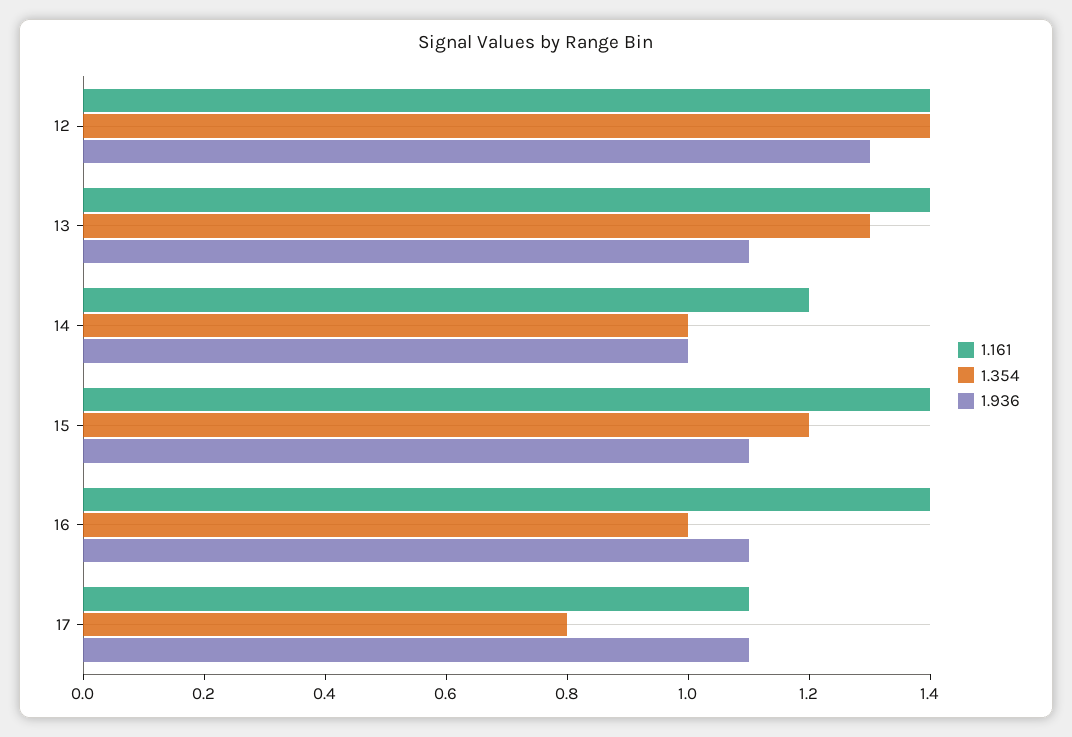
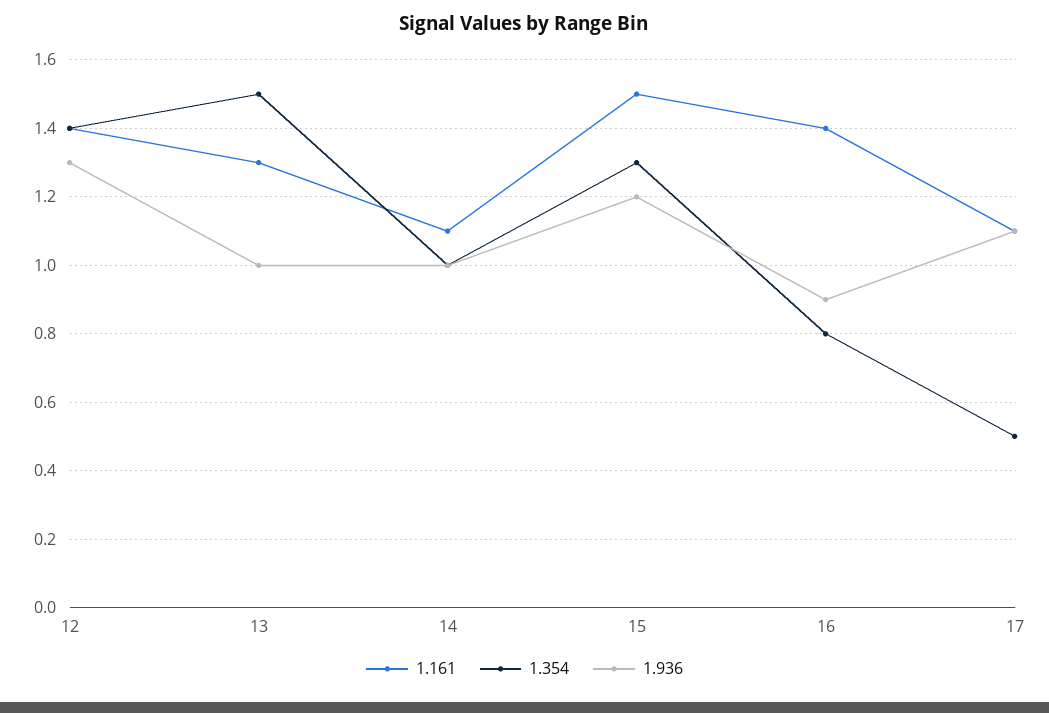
1.161, 13: 1.4 -> 1.3
1.354, 13: 1.3 -> 1.5
1.936, 13: 1.1 -> 1
1.161, 14: 1.2 -> 1.1
1.161, 15: 1.4 -> 1.5
1.354, 15: 1.2 -> 1.3
1.936, 15: 1.1 -> 1.2
1.354, 16: 1 -> 0.8
1.936, 16: 1.1 -> 0.9
1.354, 17: 0.8 -> 0.5

